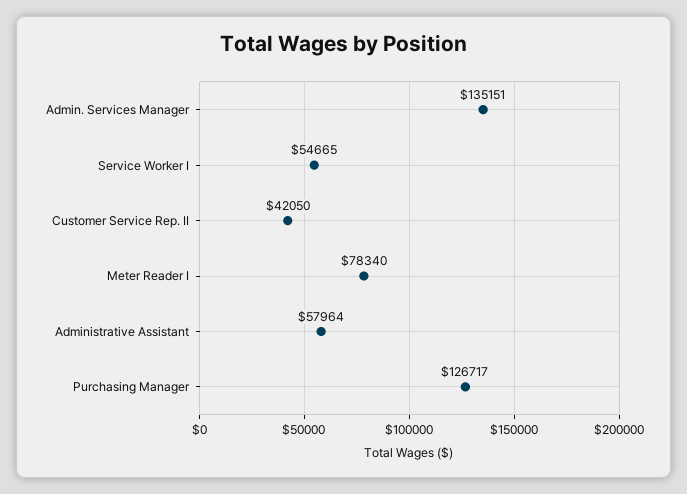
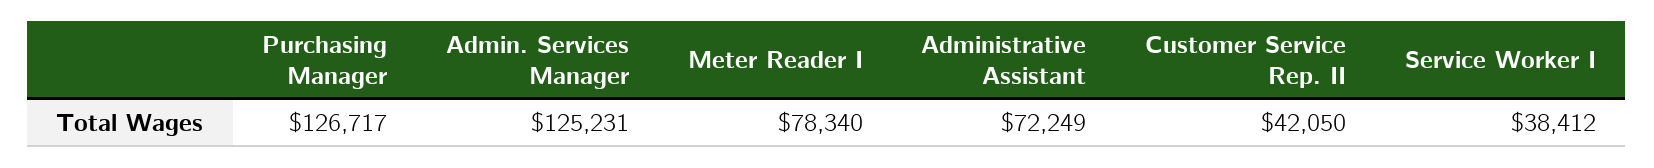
Admin. Services Manager: 135151 -> 125231
Service Worker I: 54665 -> 38412
Administrative Assistant: 57964 -> 72249

